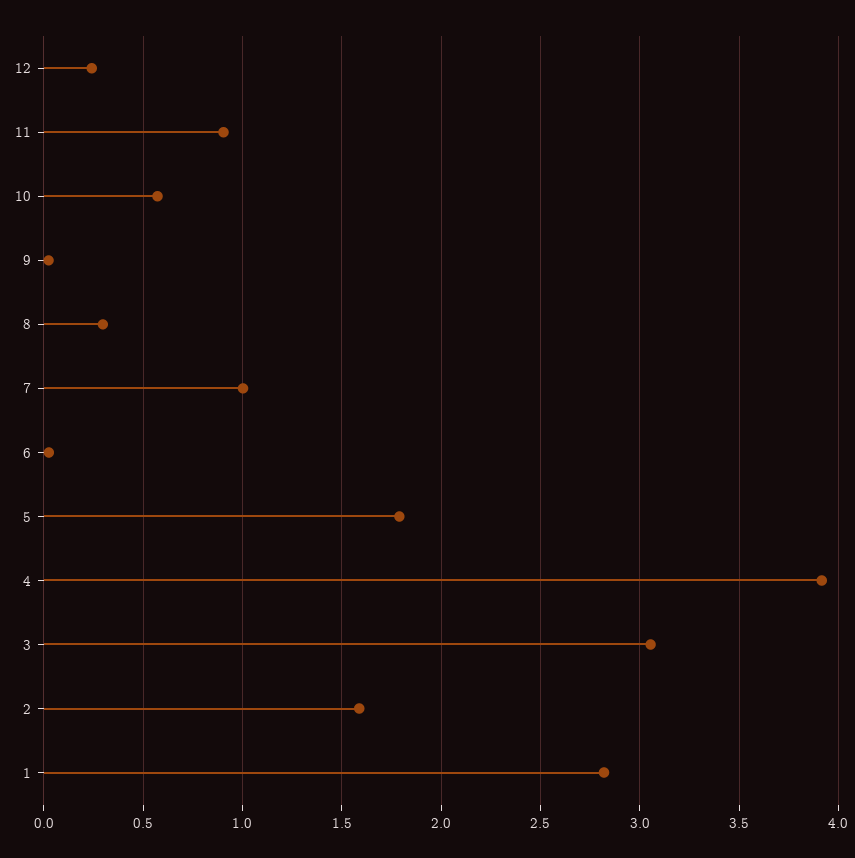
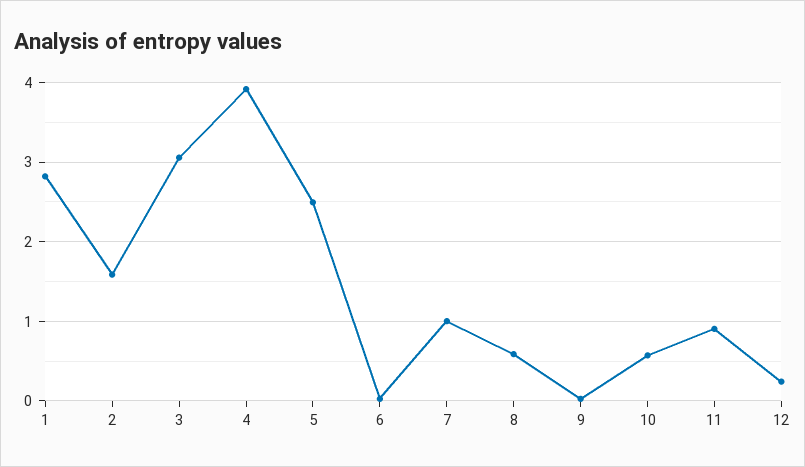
8: 0.3 -> 0.6
5: 1.8 -> 2.5

